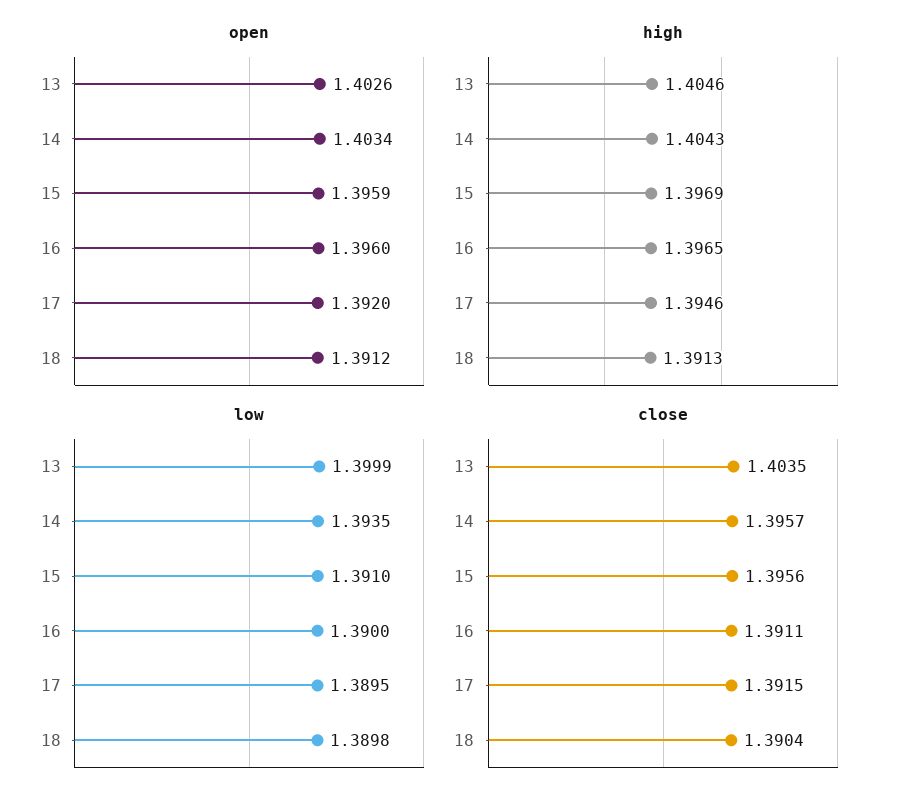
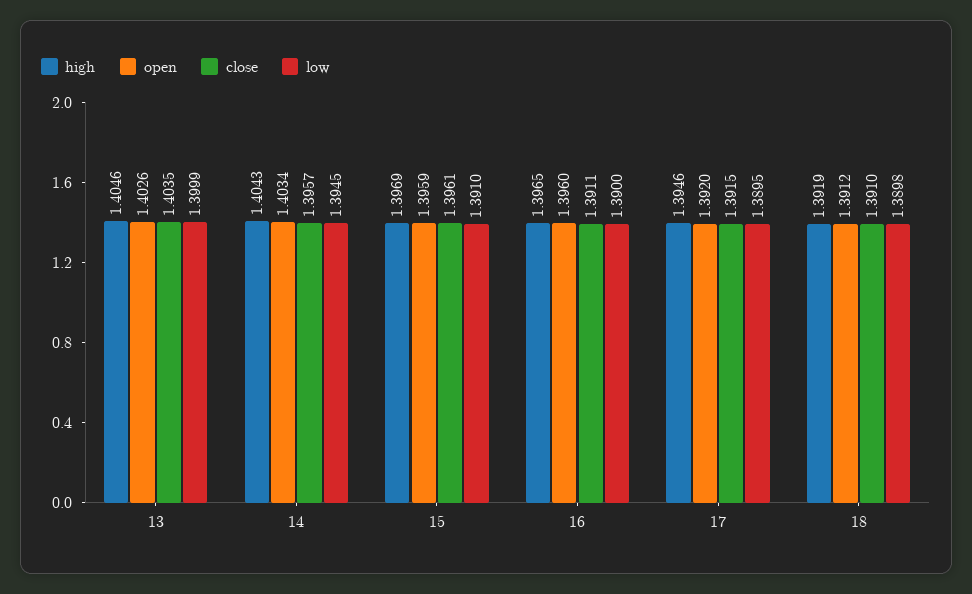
high, 18: 1.3913 -> 1.3919
low, 14: 1.3935 -> 1.3945
close, 15: 1.3956 -> 1.3961
close, 18: 1.3904 -> 1.391

